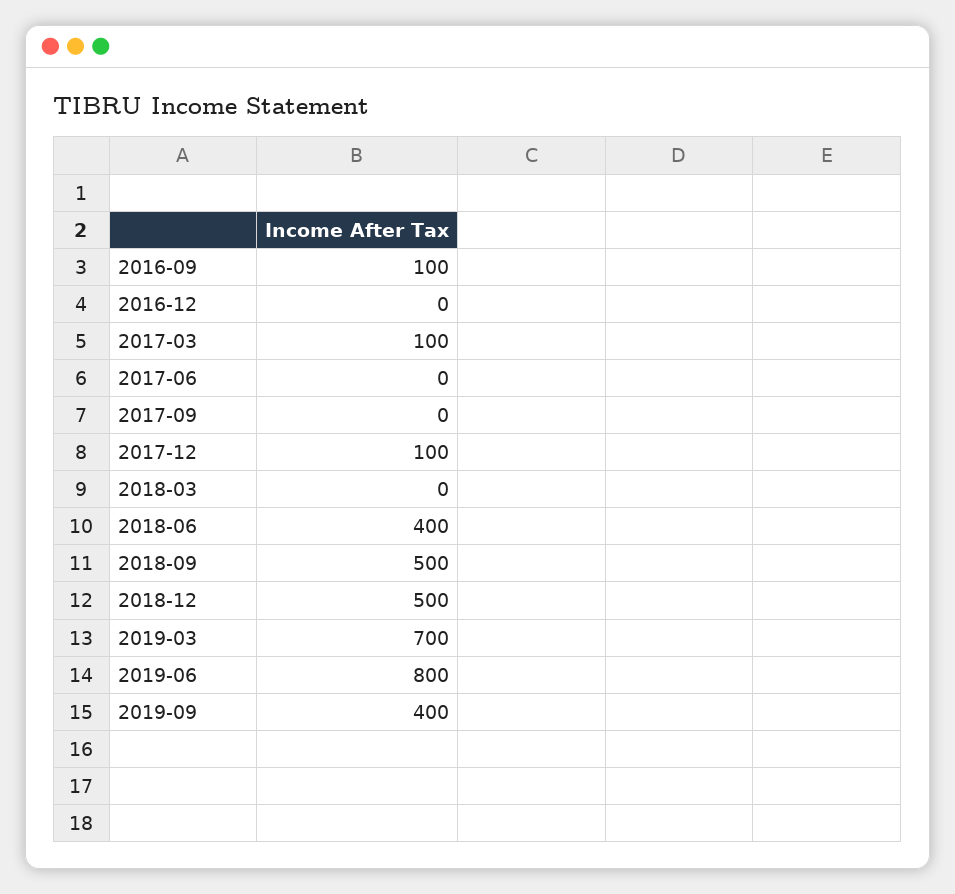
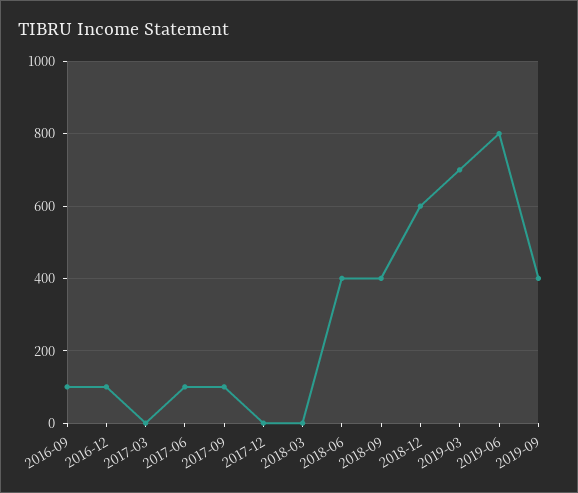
2016-12: 0 -> 100
2017-03: 100 -> 0
2017-06: 0 -> 100
2017-09: 0 -> 100
2017-12: 100 -> 0
2018-09: 500 -> 400
2018-12: 500 -> 600

